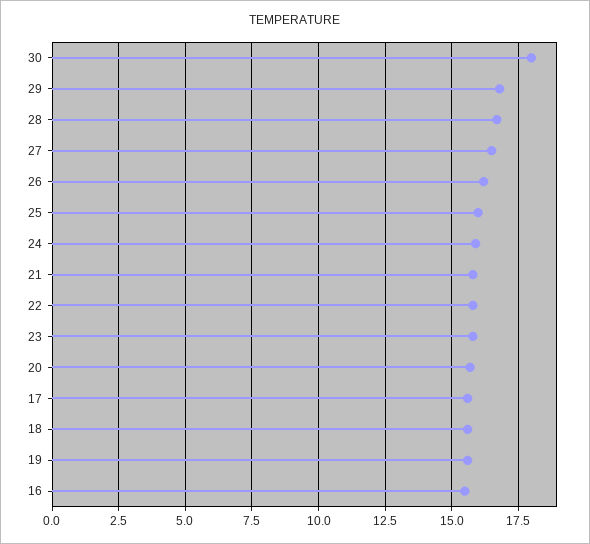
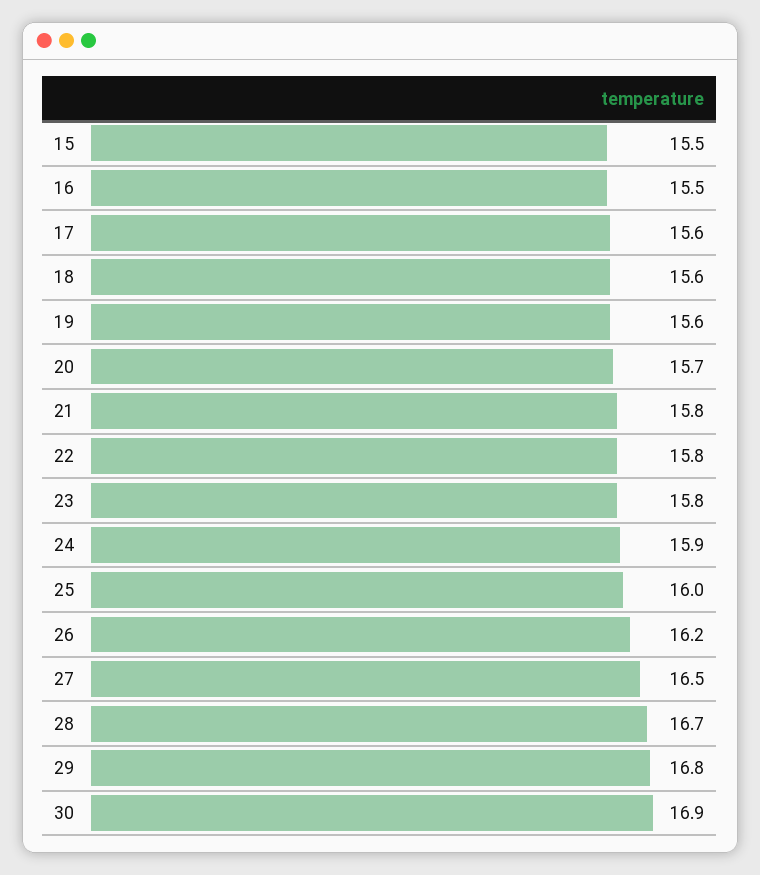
30: 18 -> 16.9
15: none -> 15.5

